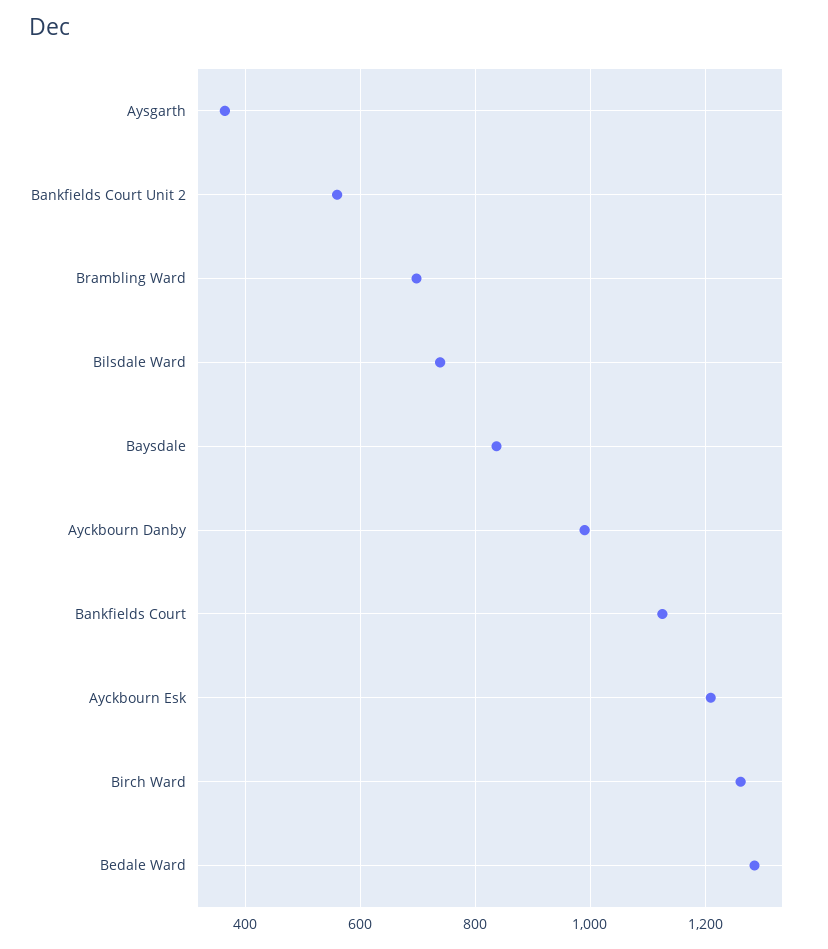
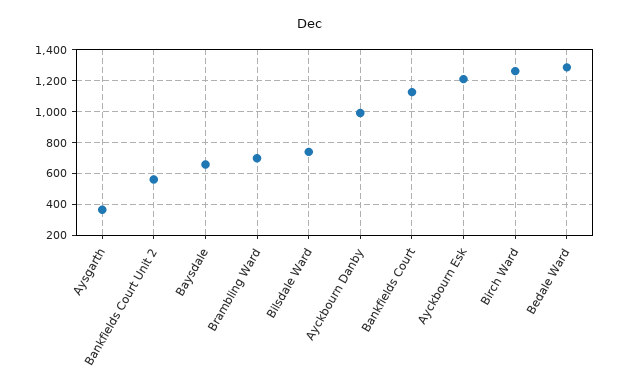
Baysdale: 840 -> 650

